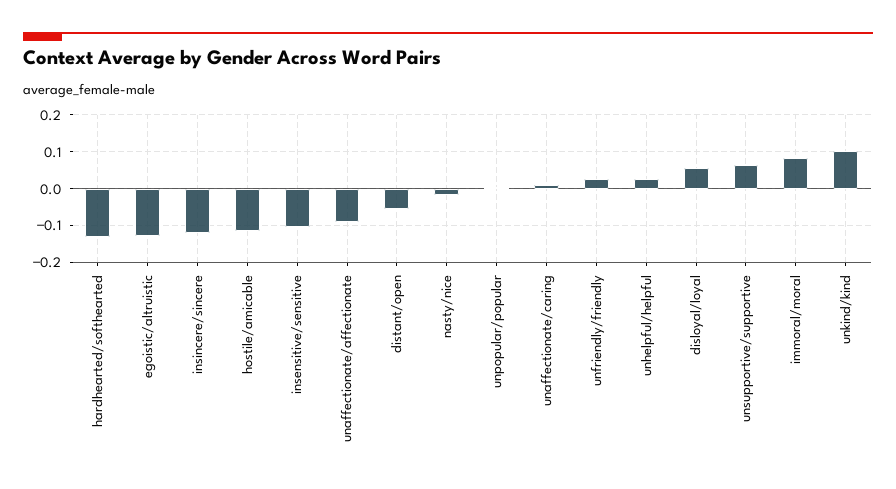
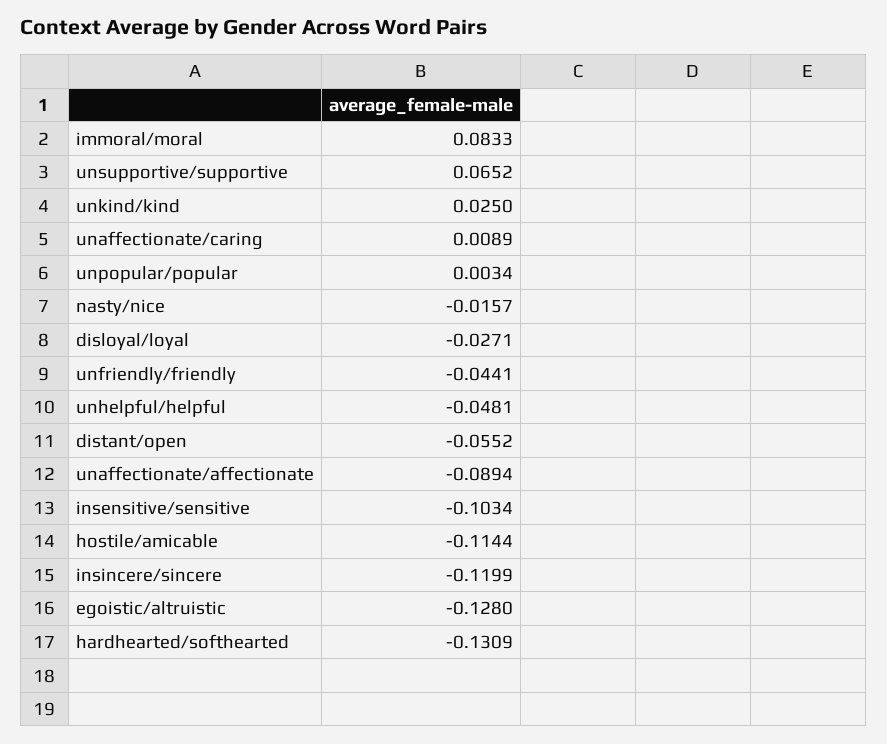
unfriendly/friendly: 0.02 -> -0.0441
unhelpful/helpful: 0.02 -> -0.0481
disloyal/loyal: 0.06 -> -0.0271
unkind/kind: 0.1 -> 0.025

